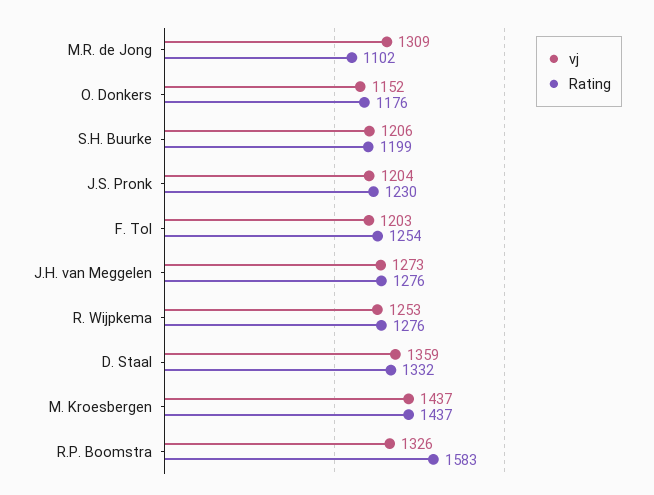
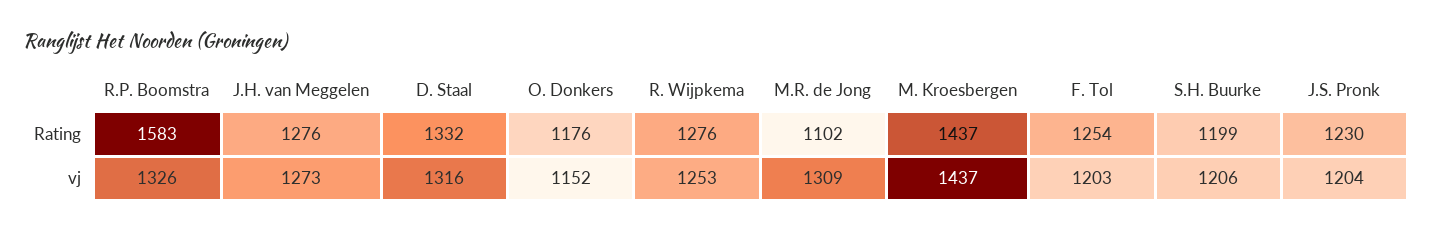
vj, D. Staal: 1359 -> 1316

